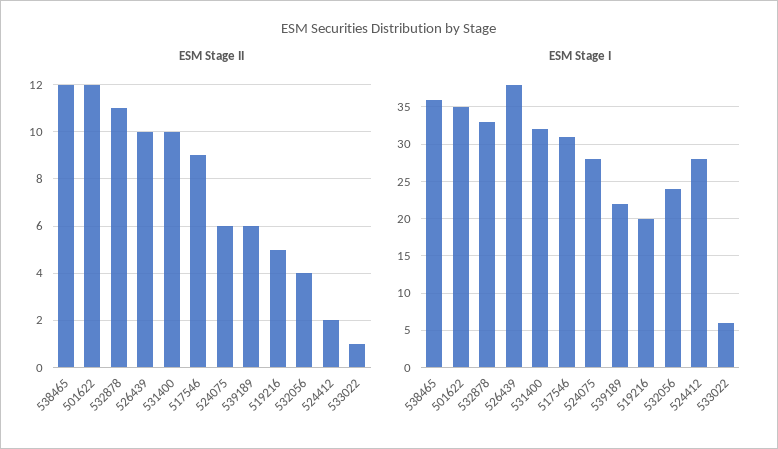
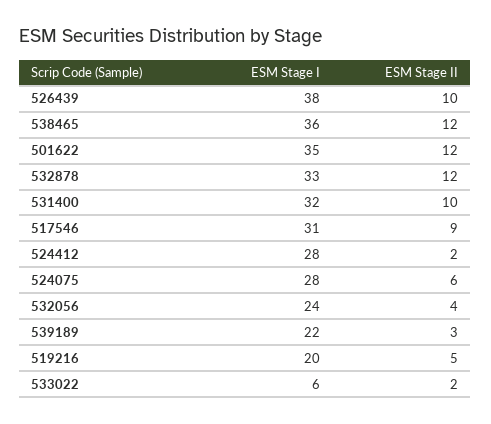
ESM Stage II, 532878: 11 -> 12
ESM Stage II, 539189: 6 -> 3
ESM Stage II, 533022: 1 -> 2

